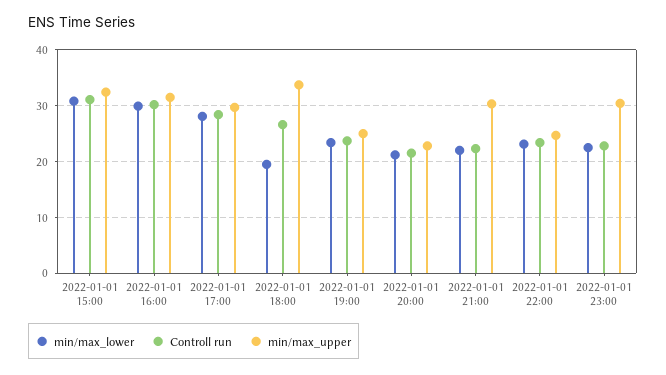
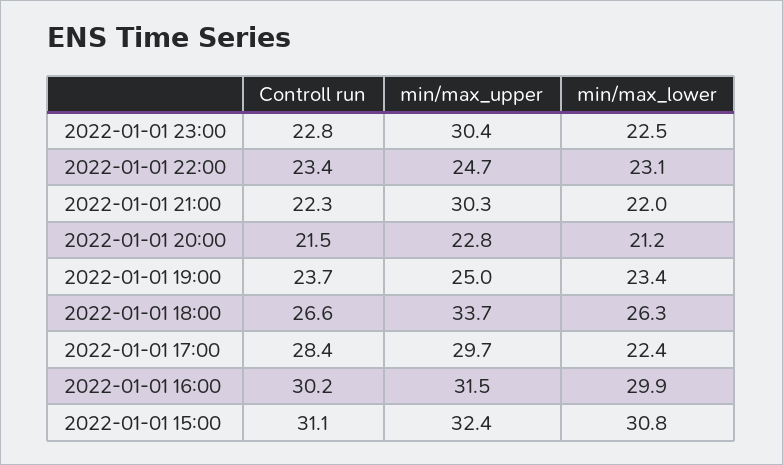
min/max_lower, 2022-01-01 17:00: 28 -> 22.4
min/max_lower, 2022-01-01 18:00: 20 -> 26.3

